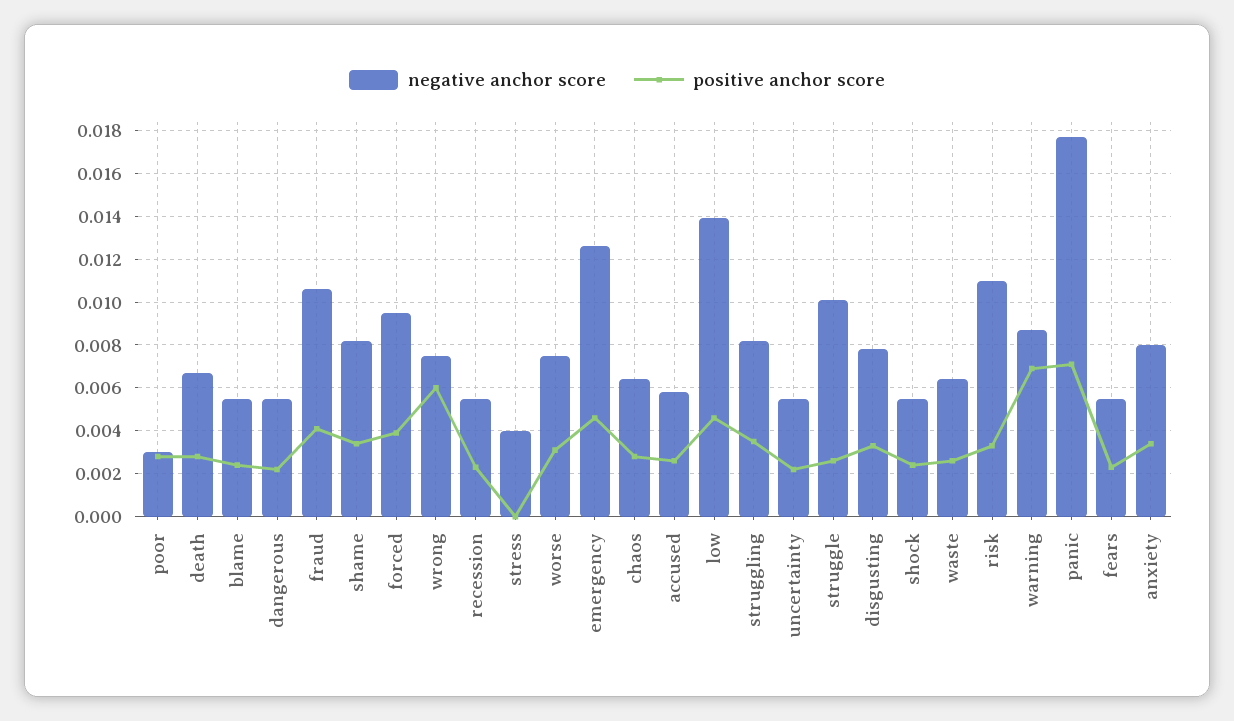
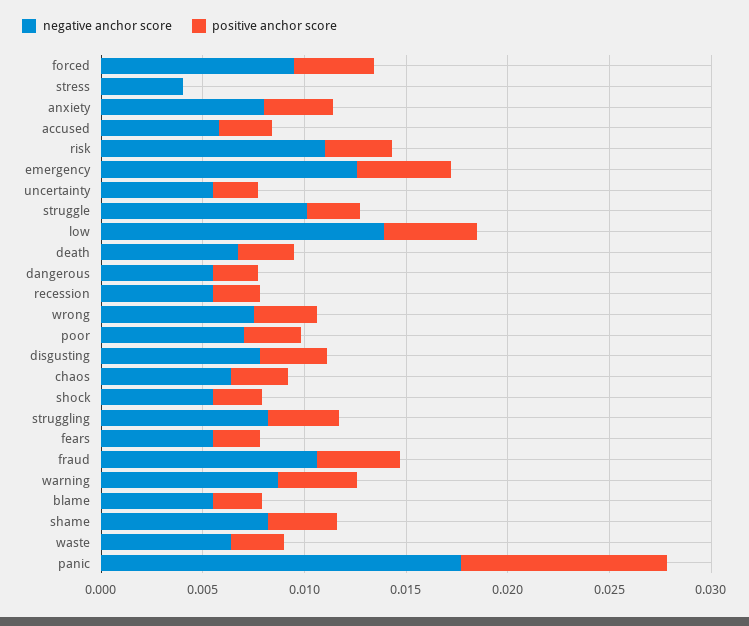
negative anchor score, poor: 0.003 -> 0.007
positive anchor score, wrong: 0.006 -> 0.003
negative anchor score, worse: 0.0075 -> none
positive anchor score, worse: 0.003 -> none
positive anchor score, warning: 0.007 -> 0.004
positive anchor score, panic: 0.007 -> 0.01

